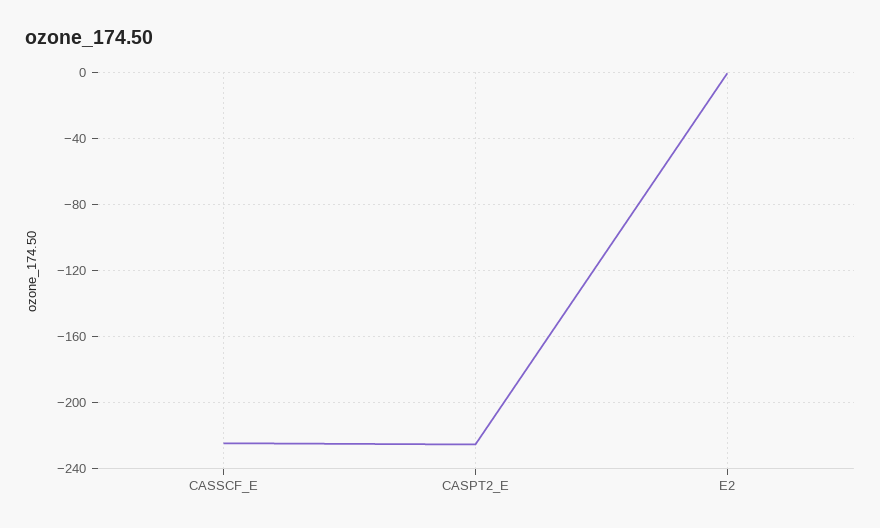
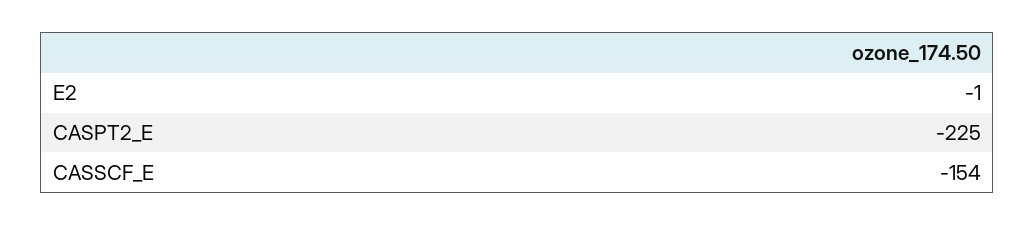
CASSCF_E: -225 -> -154

